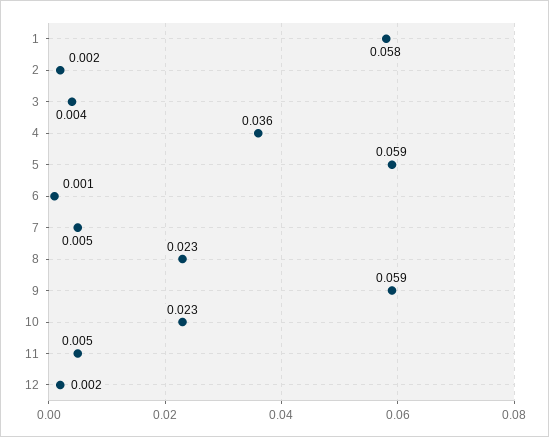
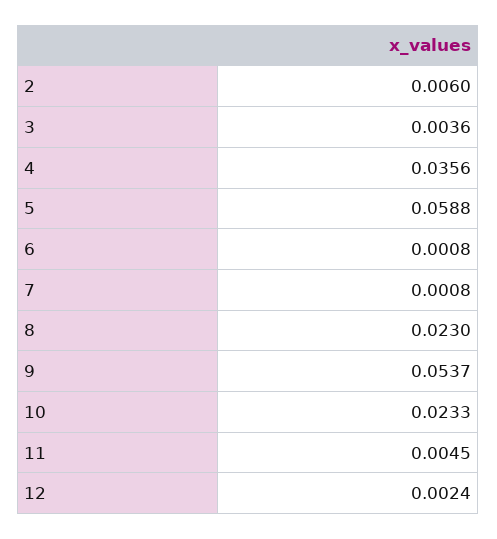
1: 0.058 -> none
2: 0.002 -> 0.006
7: 0.005 -> 0.0008
9: 0.059 -> 0.0537

